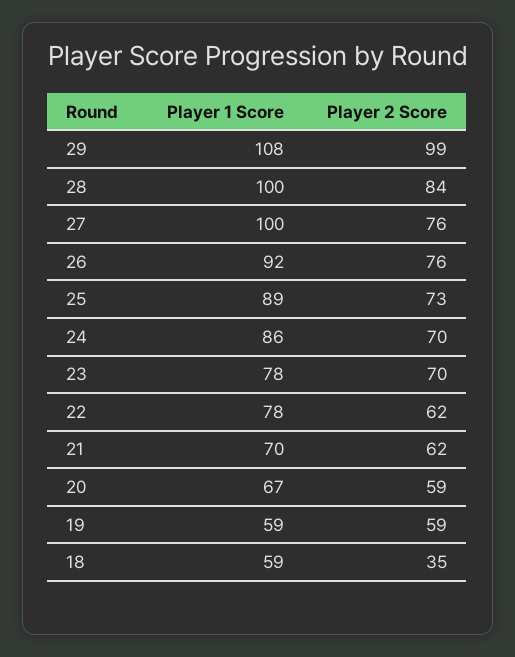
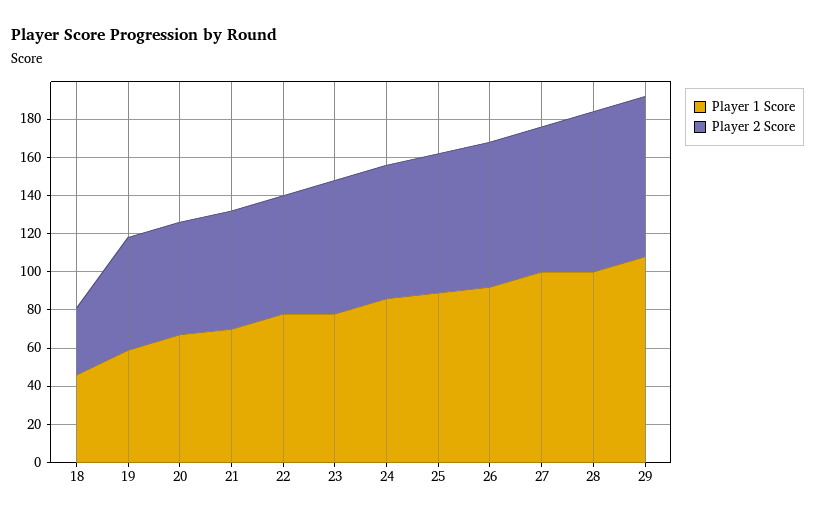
Player 2 Score, 29: 99 -> 85
Player 1 Score, 18: 59 -> 45

